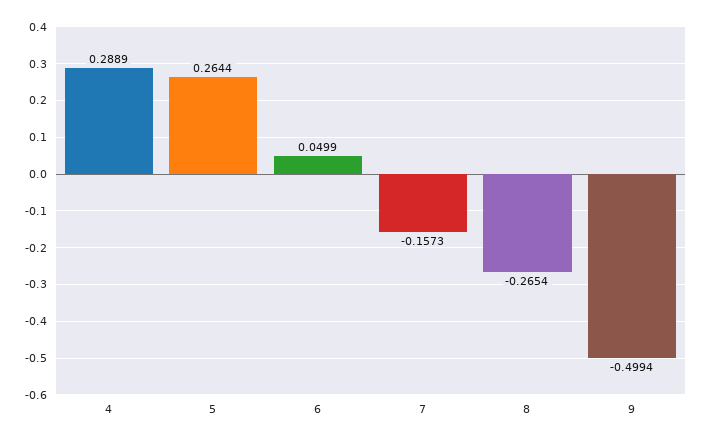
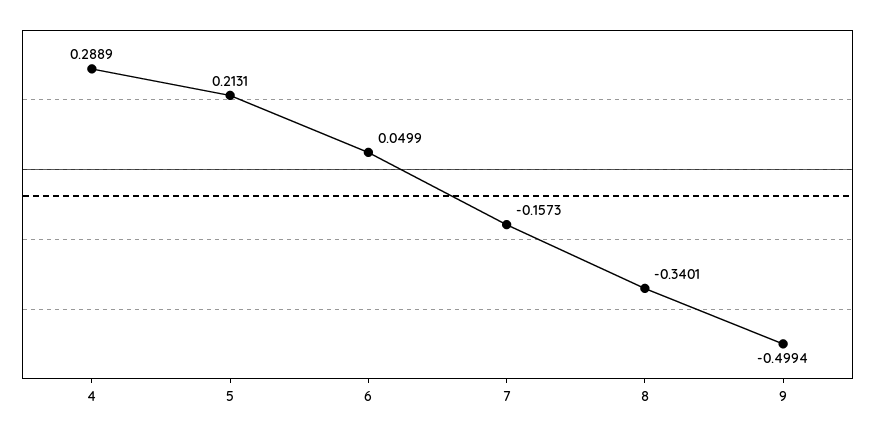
5: 0.2644 -> 0.2131
8: -0.2654 -> -0.3401

